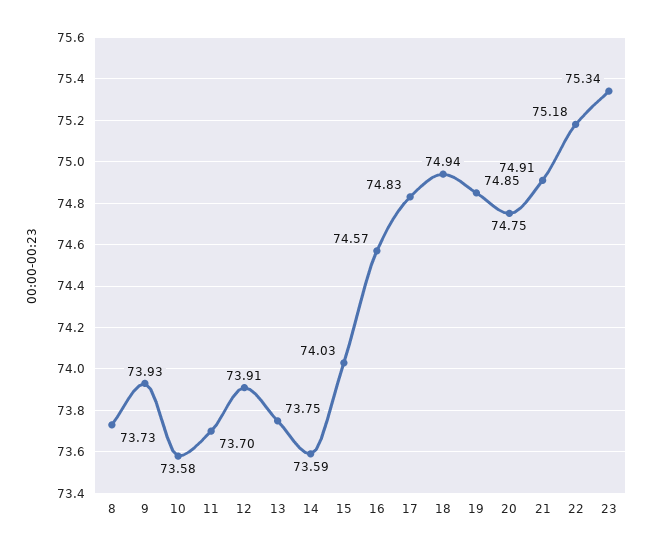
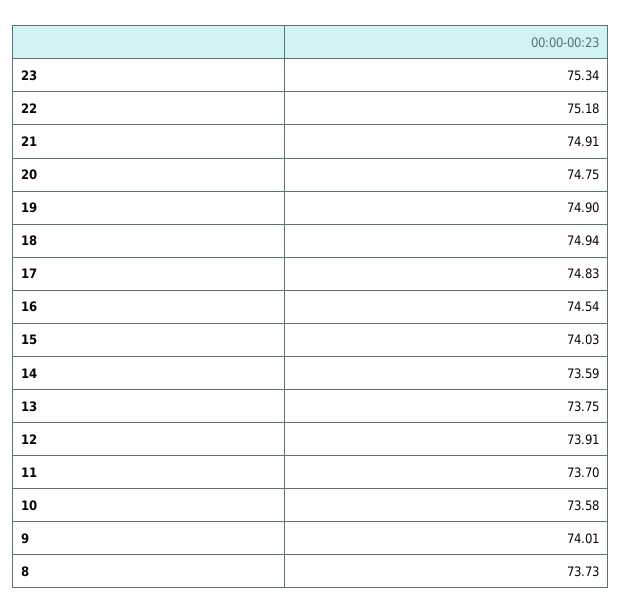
9: 73.93 -> 74.01
16: 74.57 -> 74.54
19: 74.85 -> 74.9

